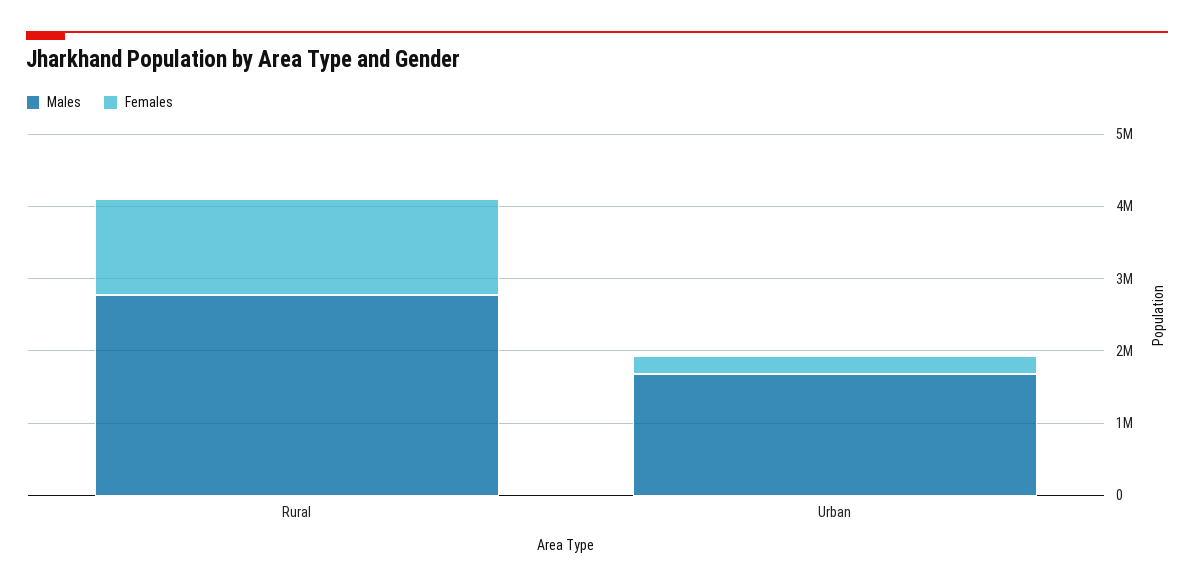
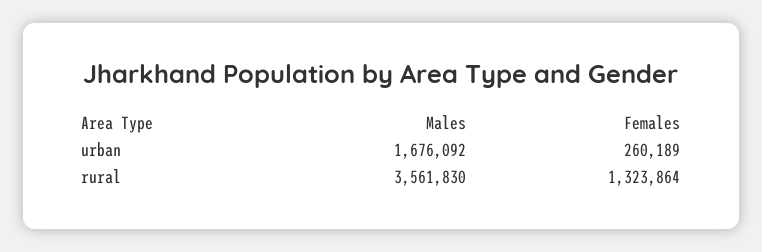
Males, Rural: 2800000 -> 3561830

